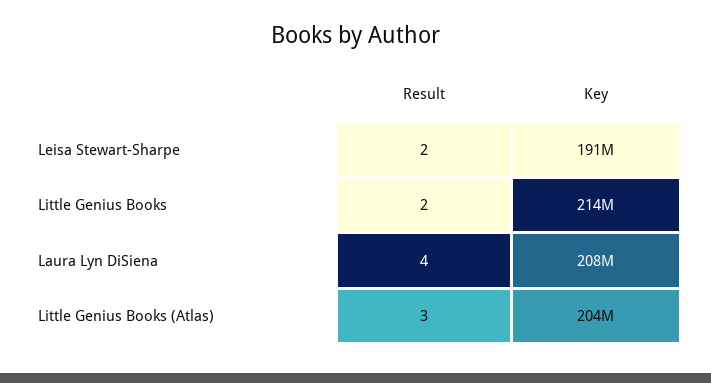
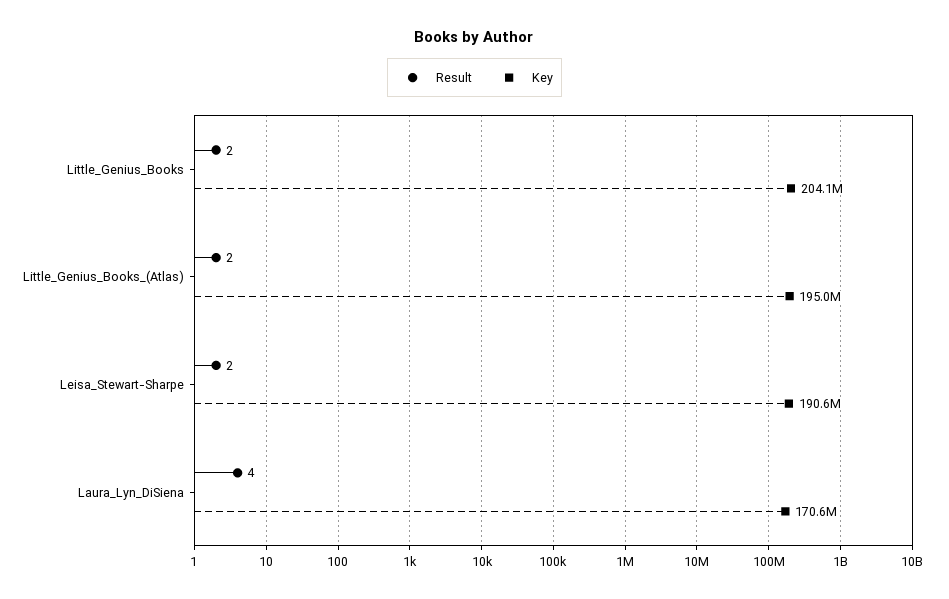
Key, Little Genius Books: 214000000 -> 204100000
Key, Laura Lyn DiSiena: 208000000 -> 170600000
Result, Little Genius Books (Atlas): 3 -> 2
Key, Little Genius Books (Atlas): 204000000 -> 195000000

